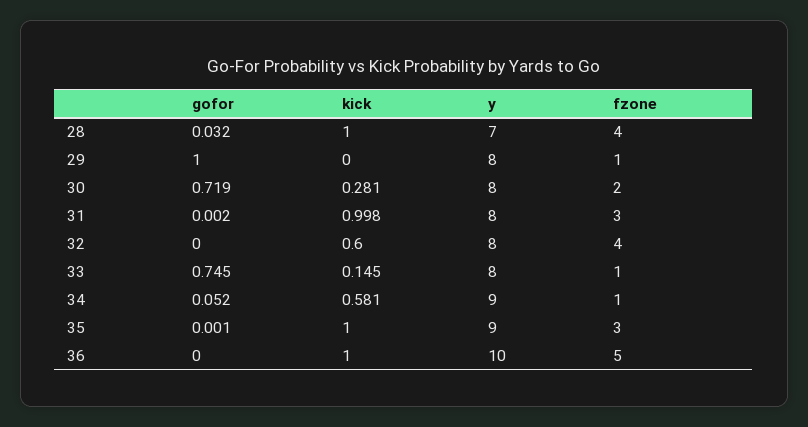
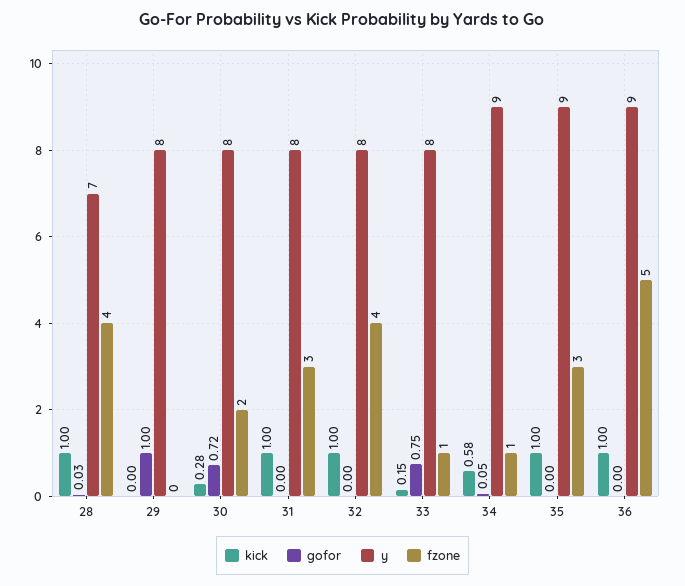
fzone, 29: 1 -> 0
kick, 32: 0.6 -> 1
y, 36: 10 -> 9

